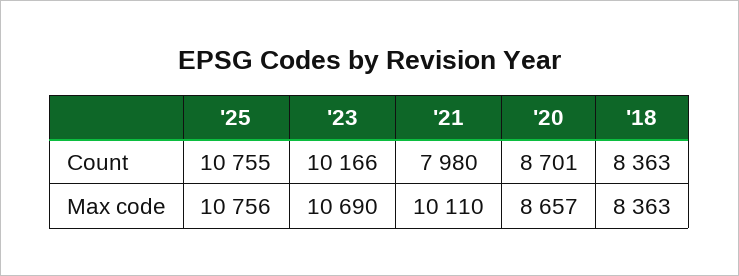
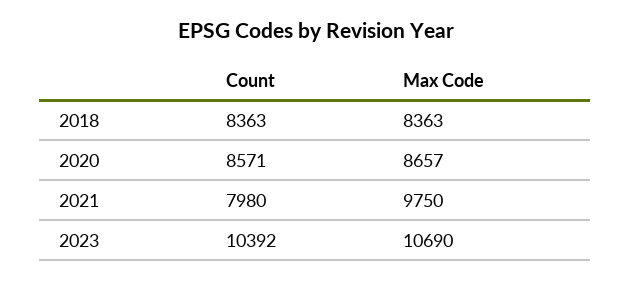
'25, Count: 10755 -> none
'23, Count: 10166 -> 10392
'20, Count: 8701 -> 8571
'25, Max code: 10756 -> none
'21, Max code: 10110 -> 9750

